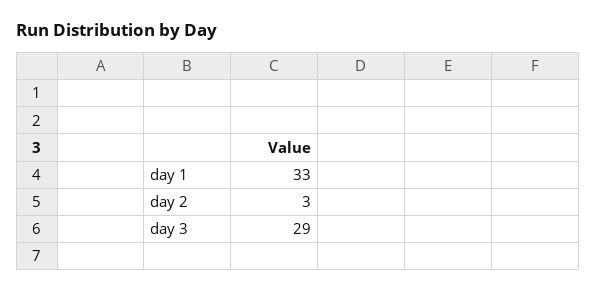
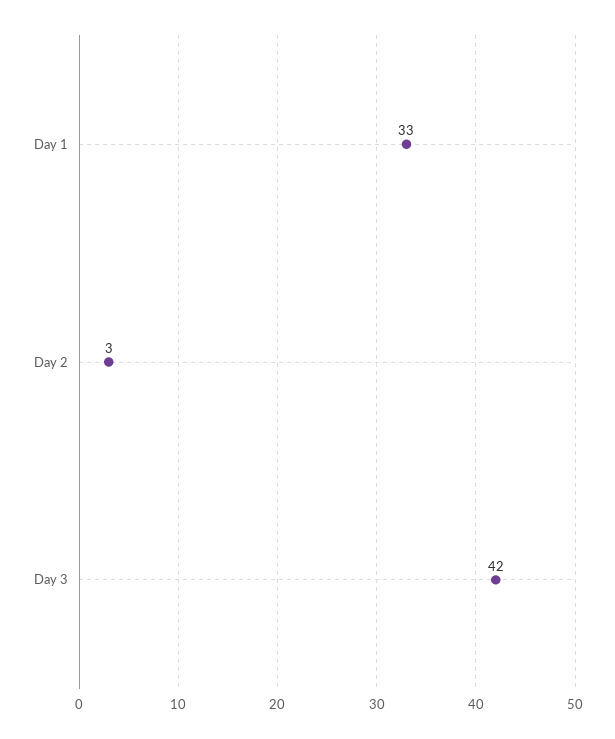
day 3: 29 -> 42

